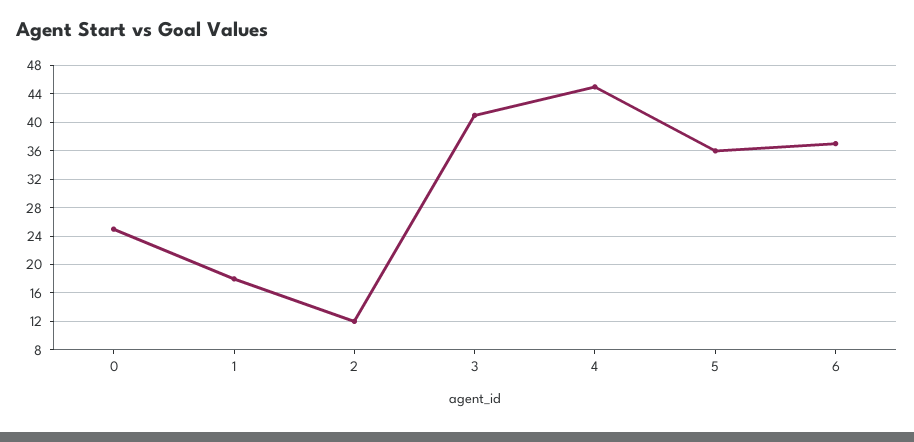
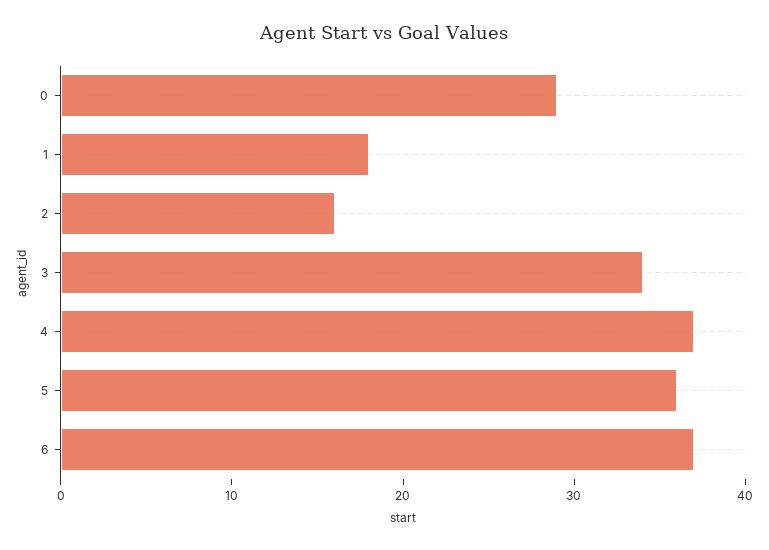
0: 25 -> 29
2: 12 -> 16
3: 41 -> 34
4: 45 -> 37

